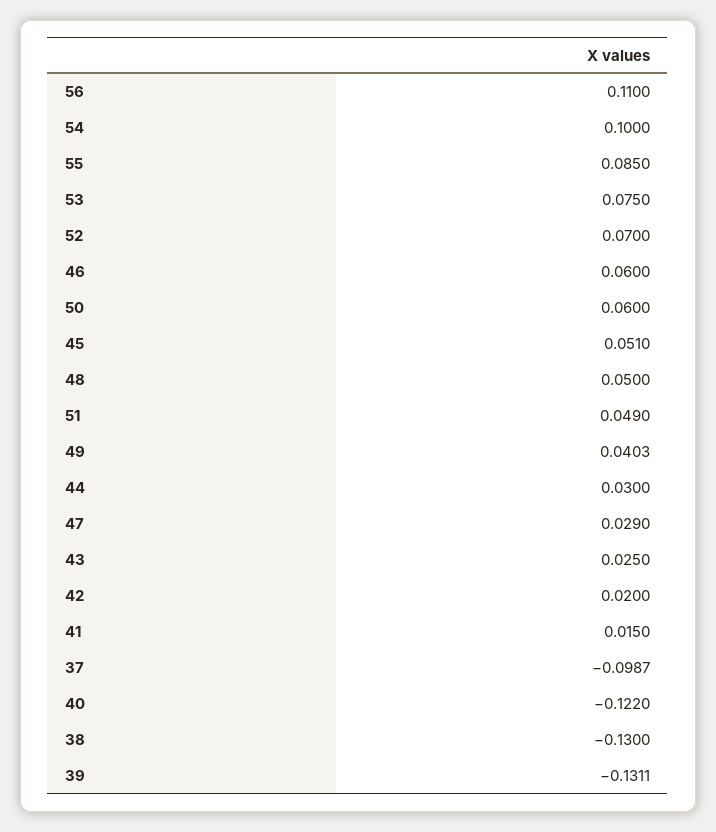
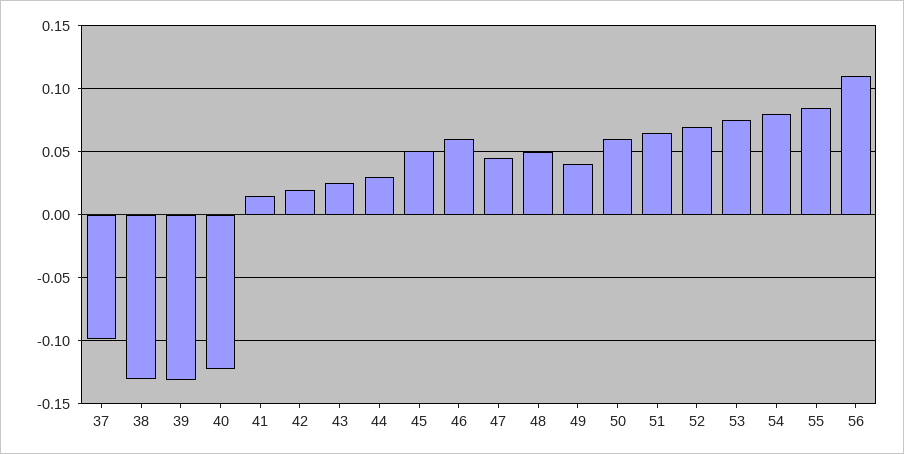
54: 0.1 -> 0.08
51: 0.049 -> 0.065
47: 0.029 -> 0.045

